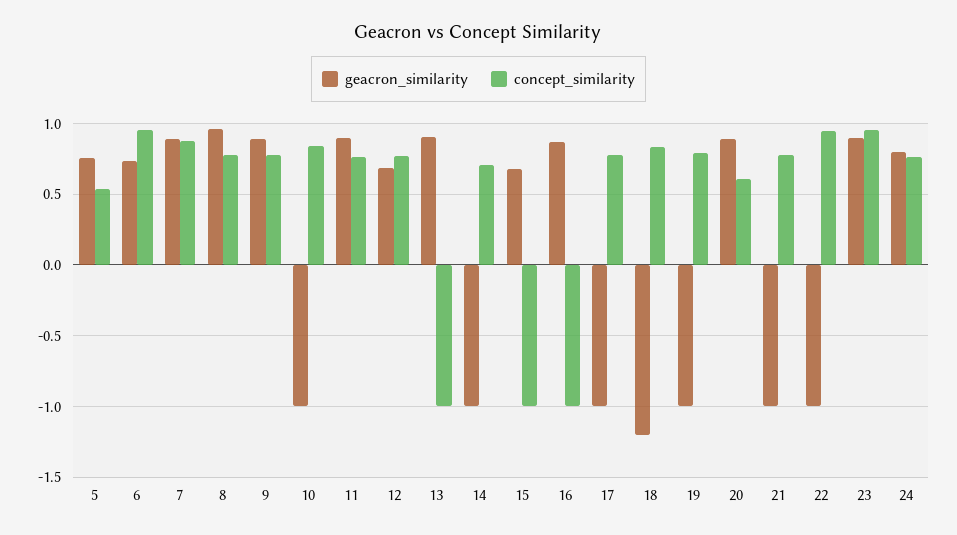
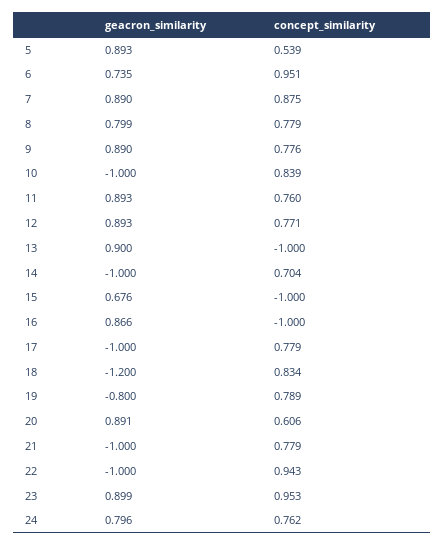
geacron_similarity, 5: 0.75 -> 0.893
geacron_similarity, 8: 0.95 -> 0.799
geacron_similarity, 12: 0.7 -> 0.893
geacron_similarity, 19: -1 -> -0.8

